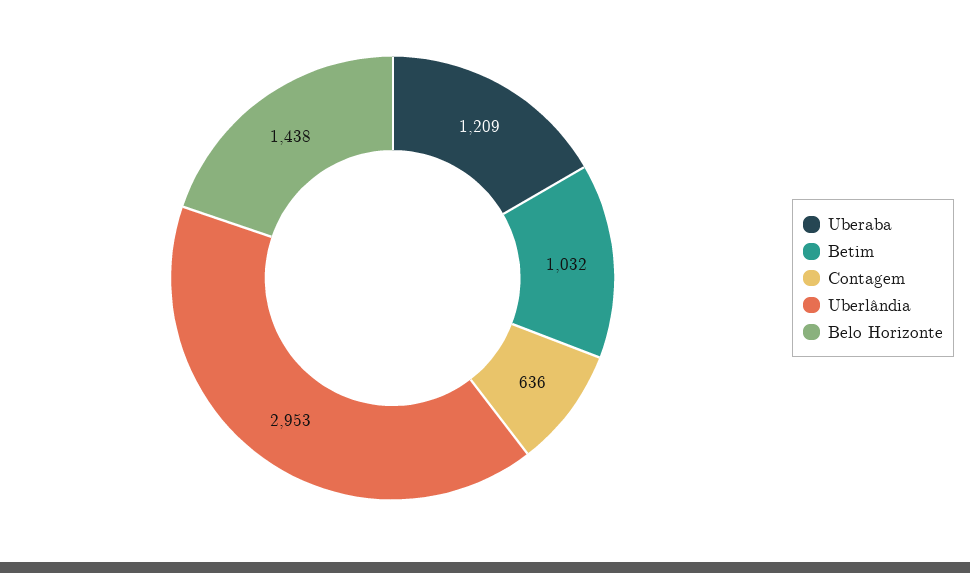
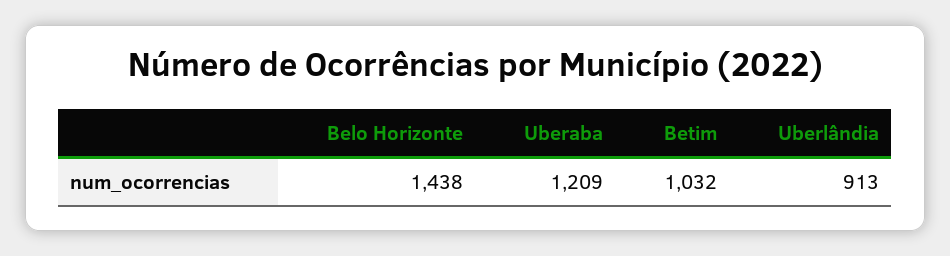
Contagem: 636 -> none
Uberlândia: 2953 -> 913

